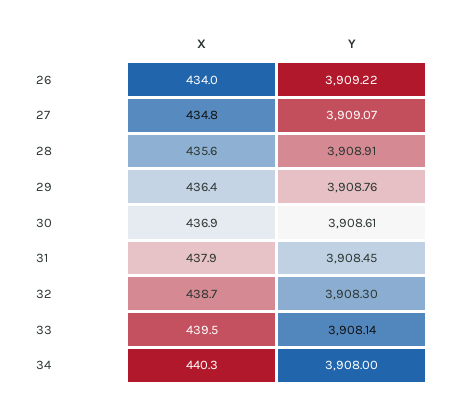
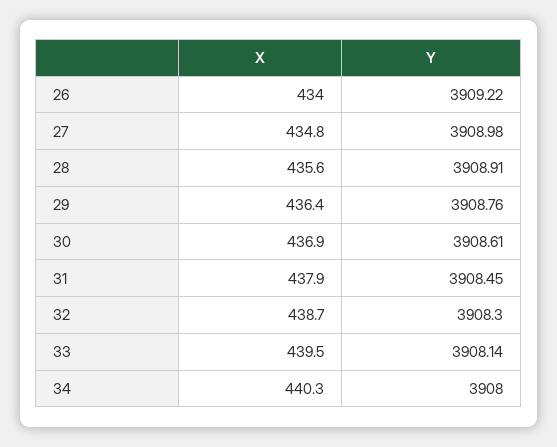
Y, 27: 3909.07 -> 3908.98

